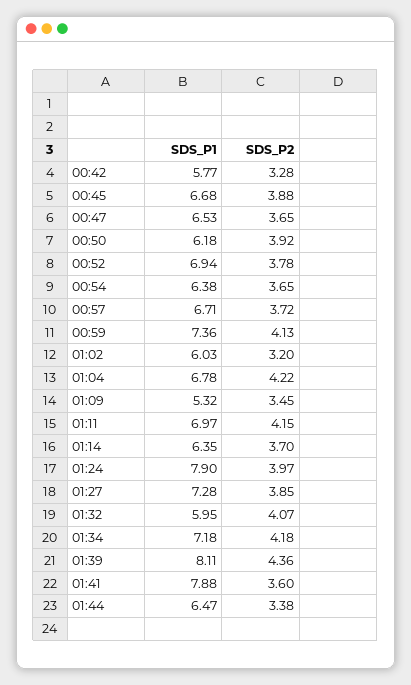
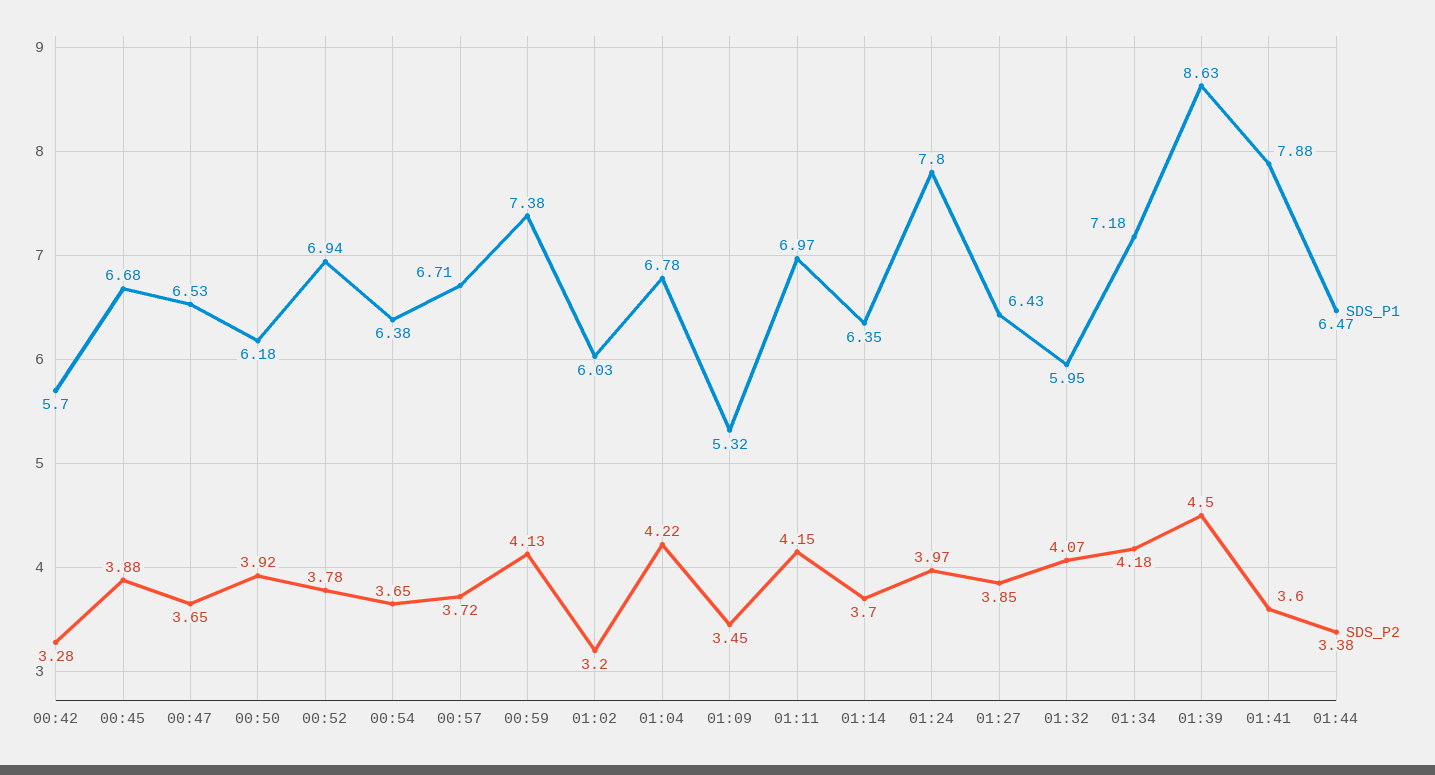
SDS_P1, 00:42: 5.77 -> 5.7
SDS_P1, 00:59: 7.36 -> 7.38
SDS_P1, 01:24: 7.9 -> 7.8
SDS_P1, 01:27: 7.28 -> 6.43
SDS_P1, 01:39: 8.11 -> 8.63
SDS_P2, 01:39: 4.36 -> 4.5

